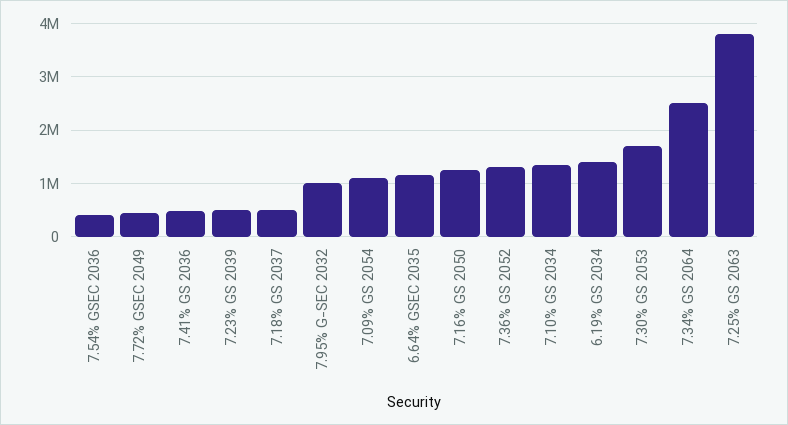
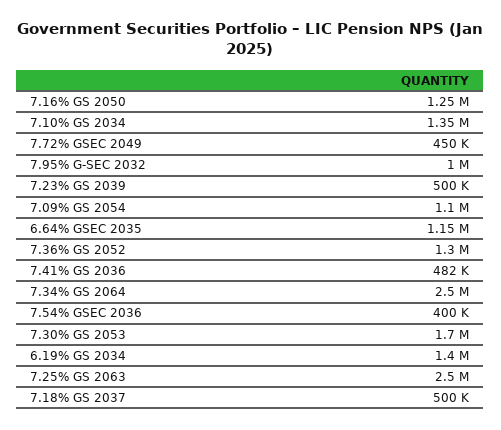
7.25% GS 2063: 3800000 -> 2500000

